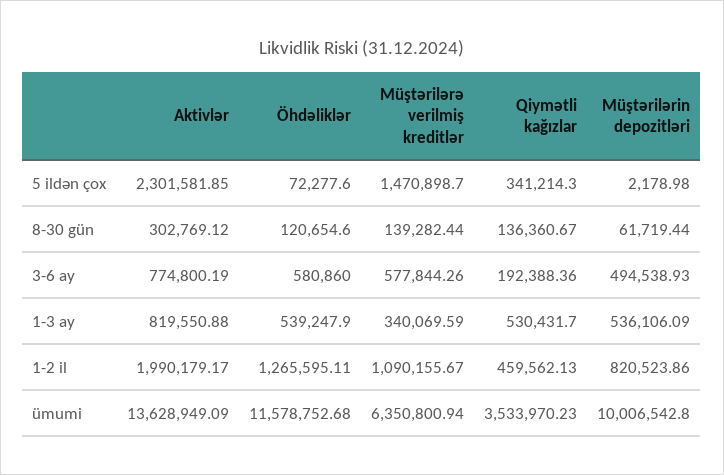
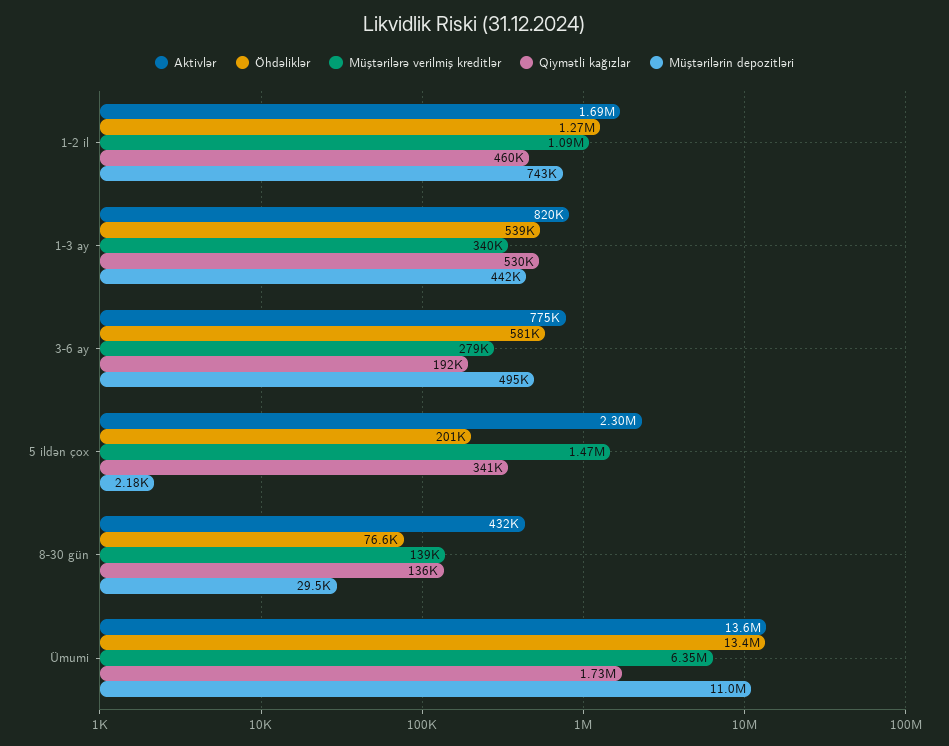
Öhdəliklər, 5 ildən çox: 72277.6 -> 201000
Aktivlər, 8-30 gün: 302769.12 -> 432000
Öhdəliklər, 8-30 gün: 120654.6 -> 76600
Müştərilərin depozitləri, 8-30 gün: 61719.44 -> 29500
Müştərilərə verilmiş kreditlər, 3-6 ay: 577844.26 -> 279000
Müştərilərin depozitləri, 1-3 ay: 536106.09 -> 442000
Aktivlər, 1-2 il: 1990179.17 -> 1690000
Müştərilərin depozitləri, 1-2 il: 820523.86 -> 743000
Öhdəliklər, ümumi: 11578752.68 -> 13400000
Qiymətli kağızlar, ümumi: 3533970.23 -> 1730000
Müştərilərin depozitləri, ümumi: 10006542.8 -> 11000000

